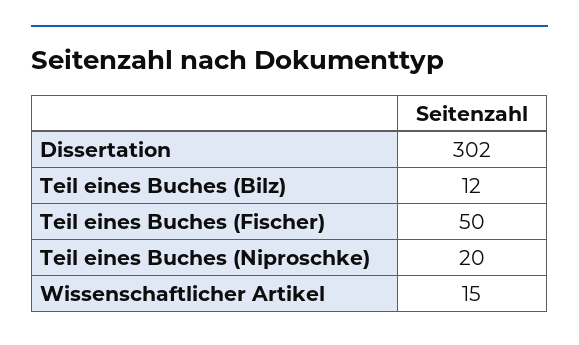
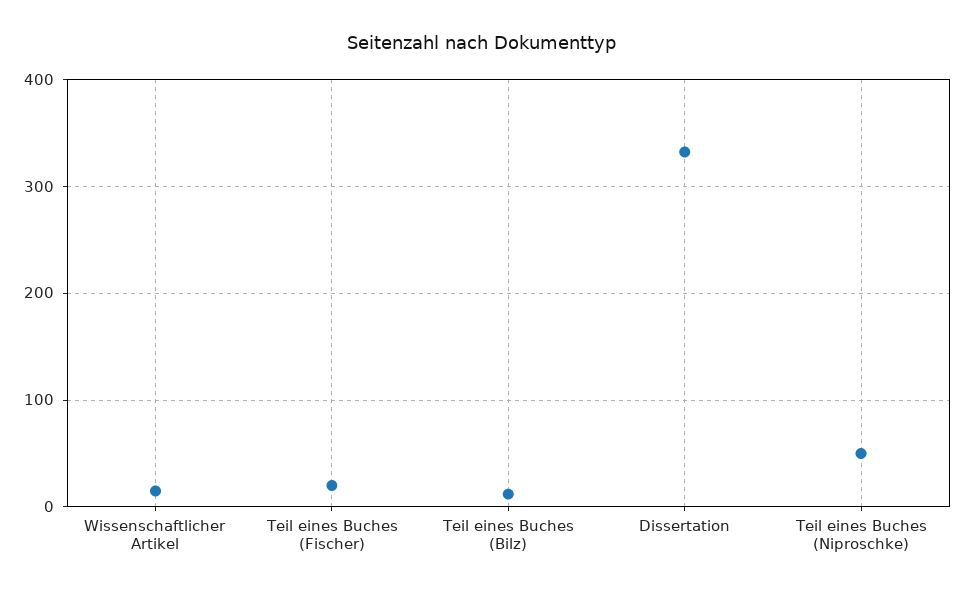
Dissertation: 302 -> 330
Teil eines Buches (Fischer): 50 -> 20
Teil eines Buches (Niproschke): 20 -> 50

